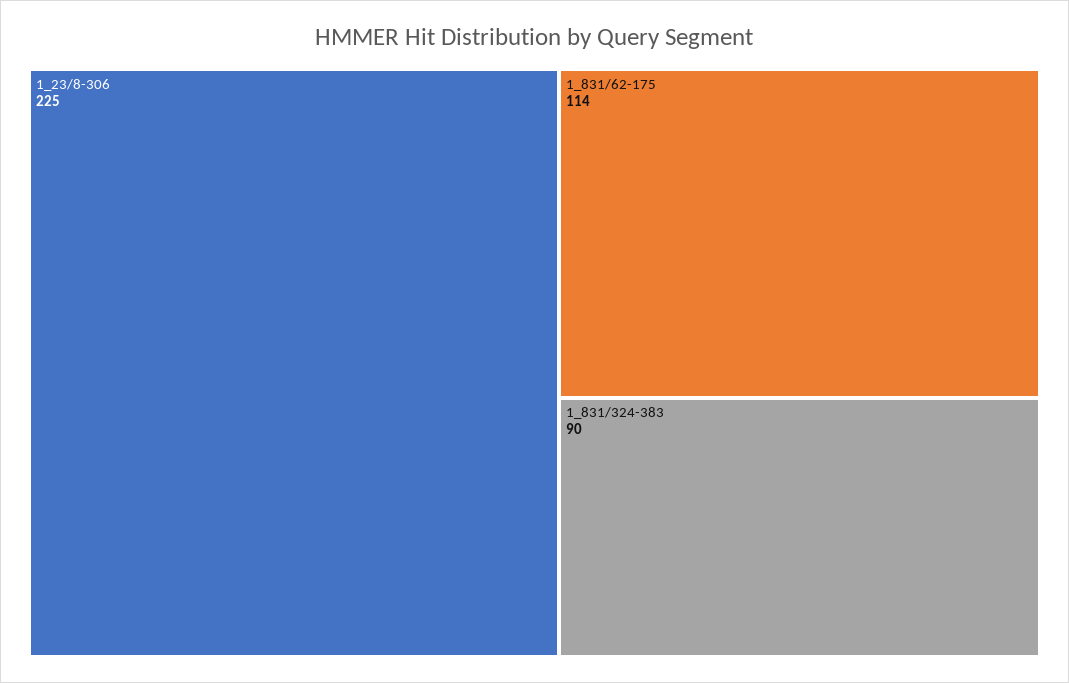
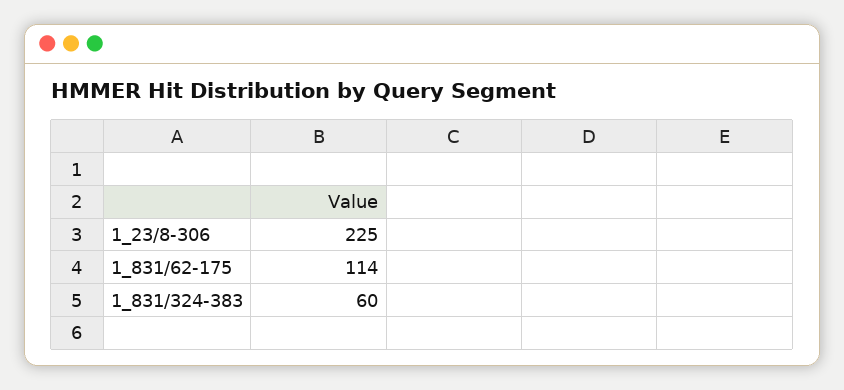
1_831/324-383: 90 -> 60

